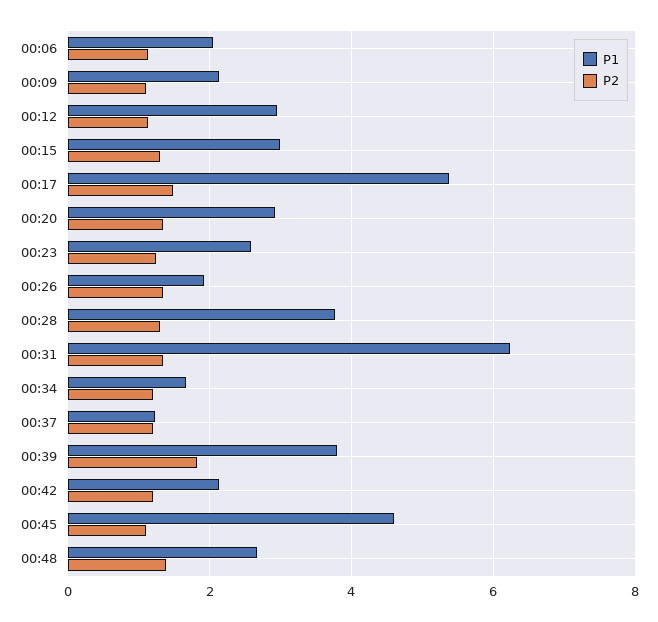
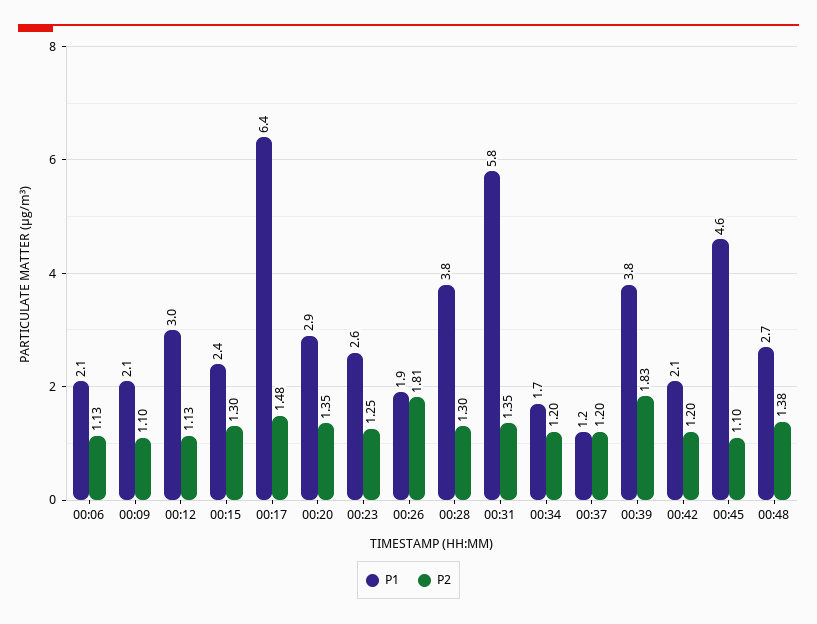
P1, 00:15: 3 -> 2.4
P1, 00:17: 5.4 -> 6.4
P2, 00:26: 1.4 -> 1.81
P1, 00:31: 6.2 -> 5.8

